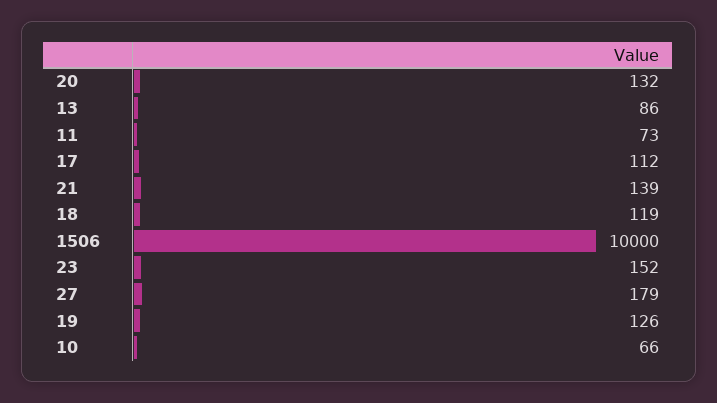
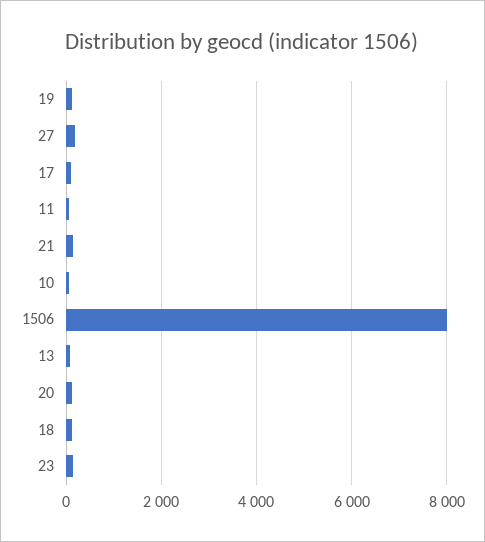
1506: 10000 -> 8000

